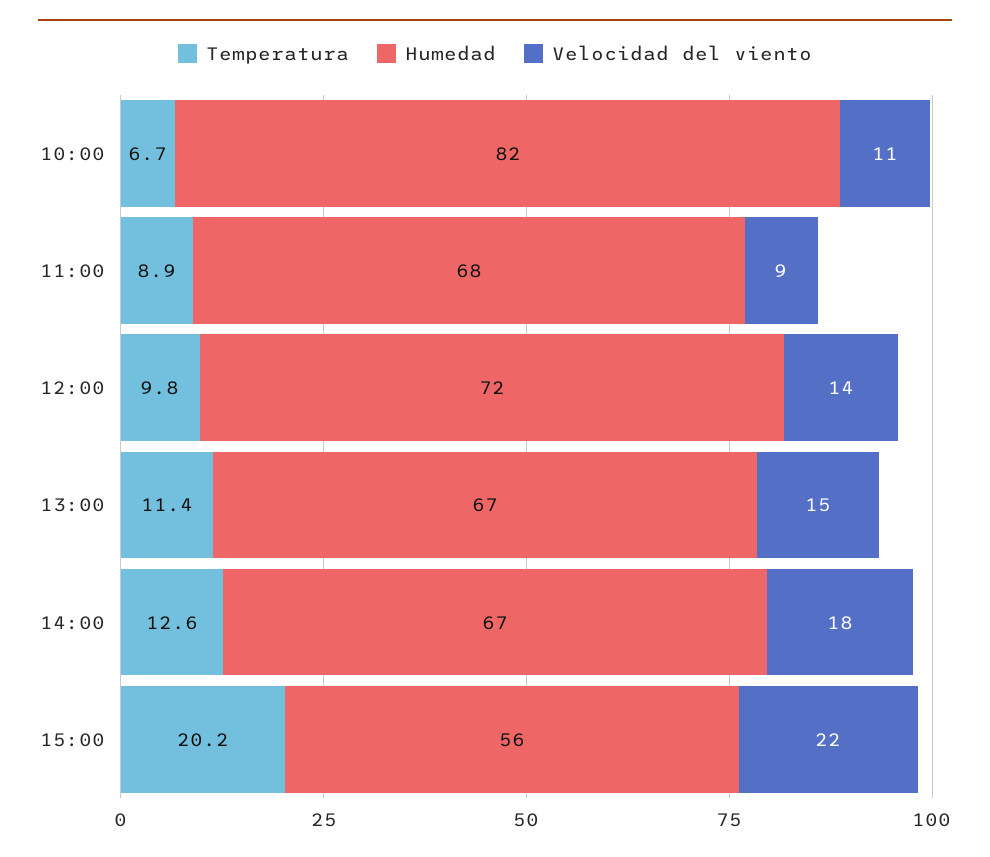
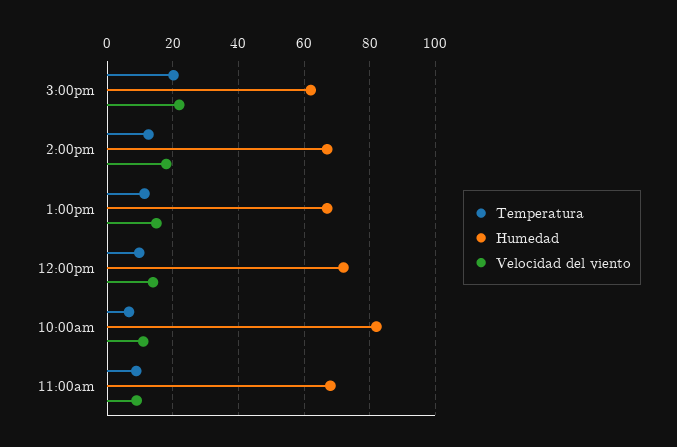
Humedad, 15:00: 56 -> 62

